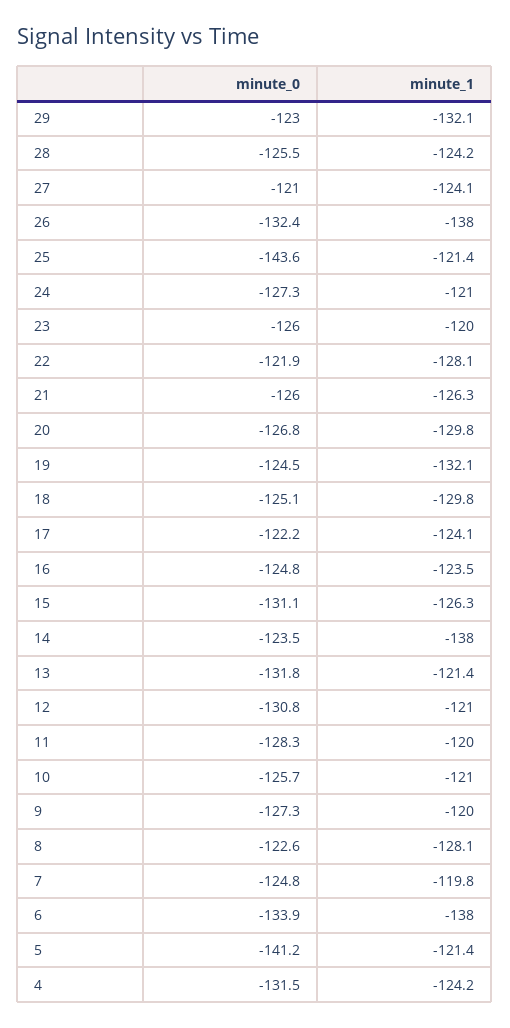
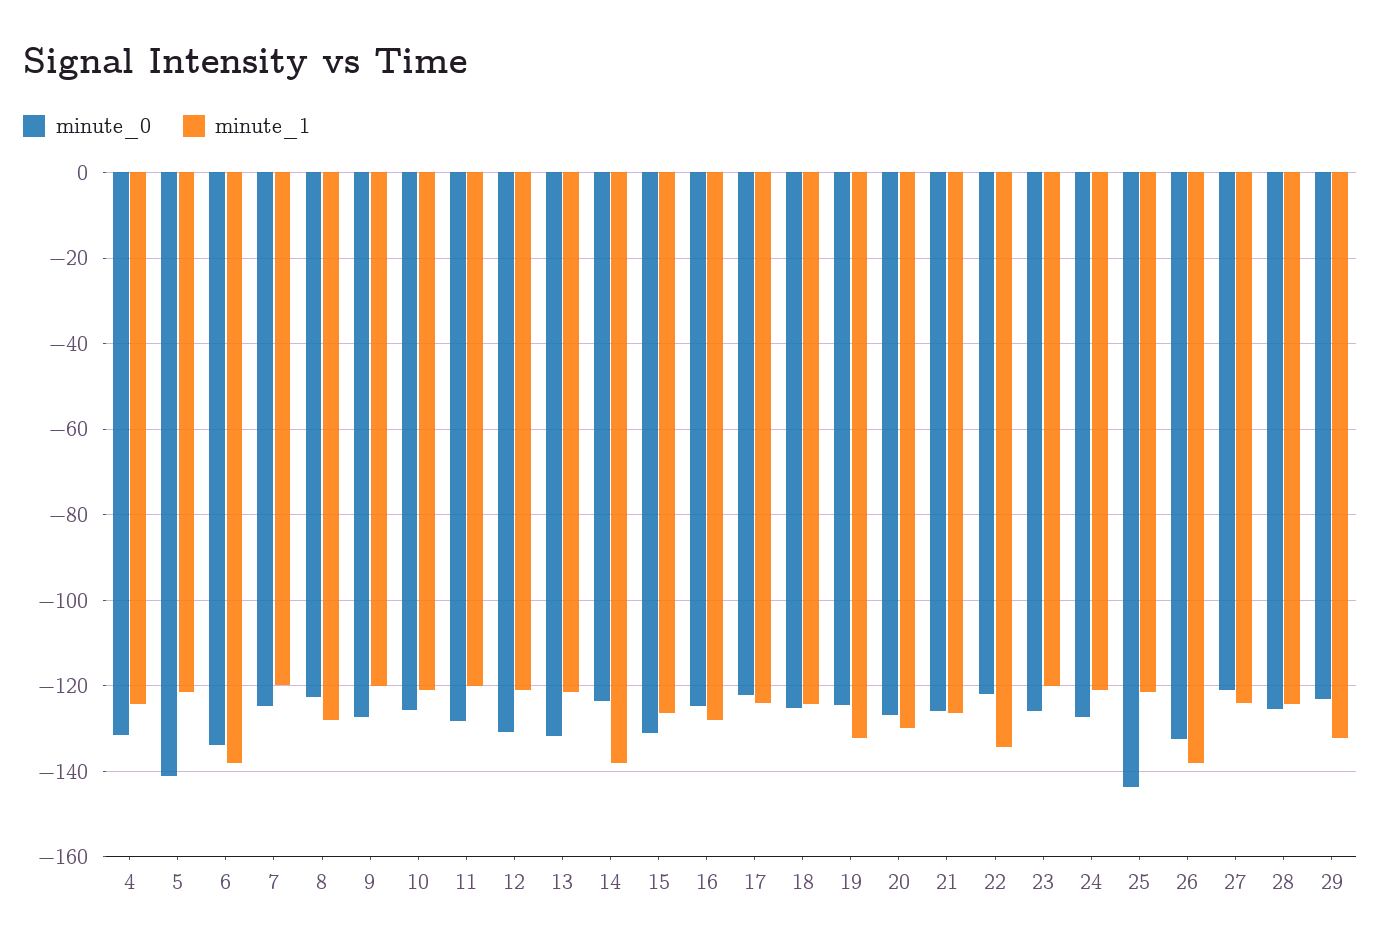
minute_1, 22: -128.1 -> -134
minute_1, 18: -129.8 -> -124
minute_1, 16: -123.5 -> -128

